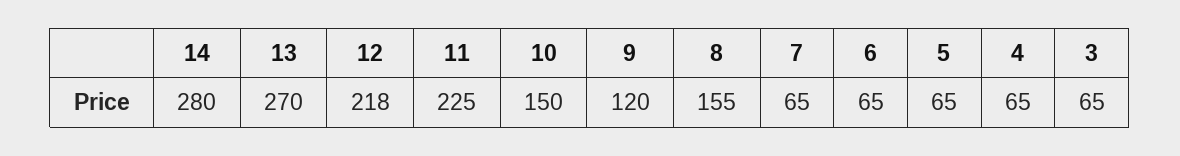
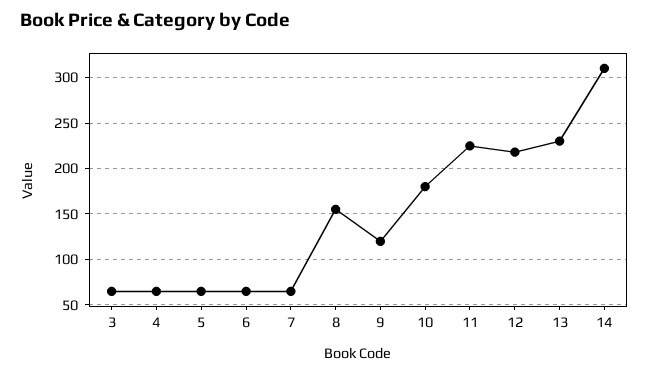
14: 280 -> 310
13: 270 -> 230
10: 150 -> 180

